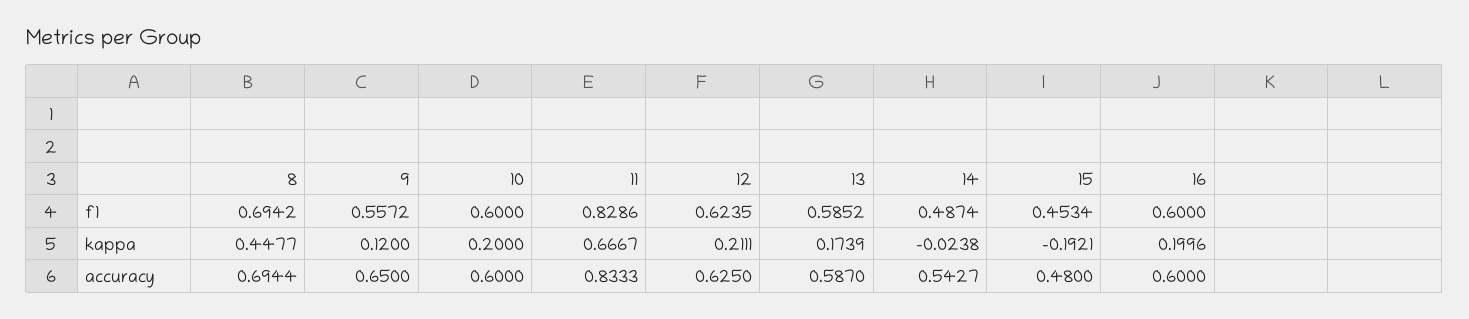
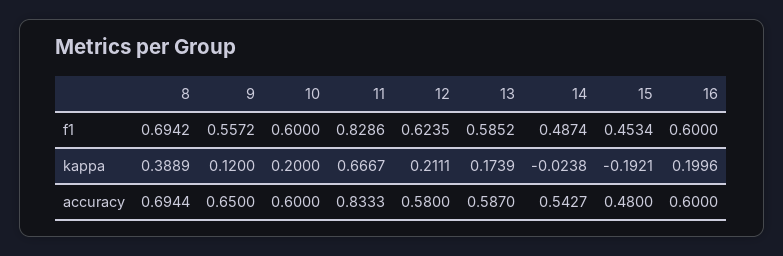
8, kappa: 0.4477 -> 0.3889
12, accuracy: 0.625 -> 0.58

